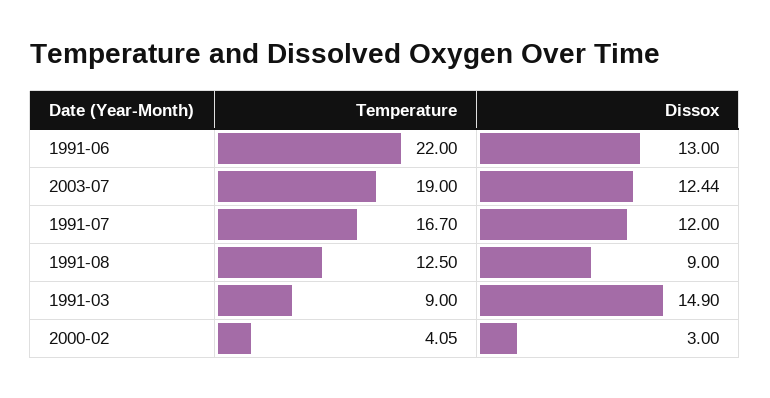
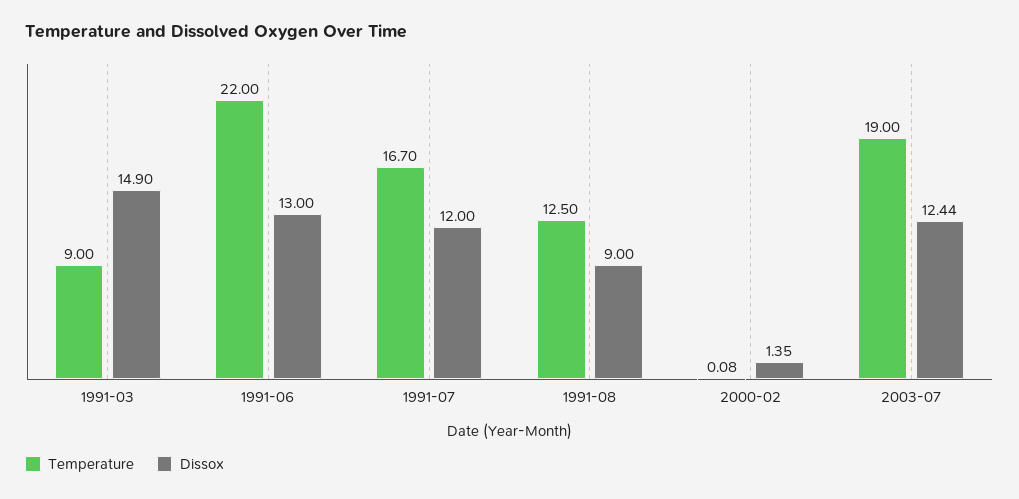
Temperature, 2000-02: 4.05 -> 0.08
Dissox, 2000-02: 3 -> 1.35

